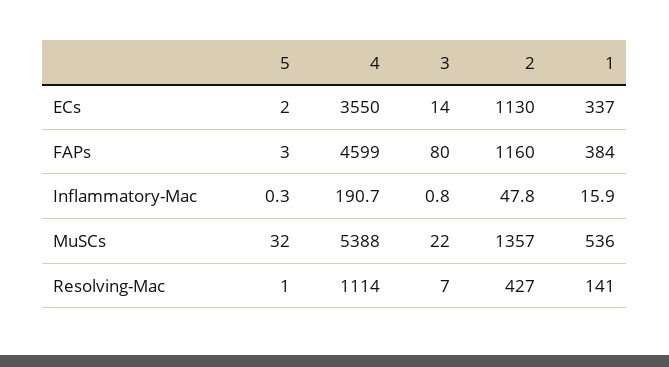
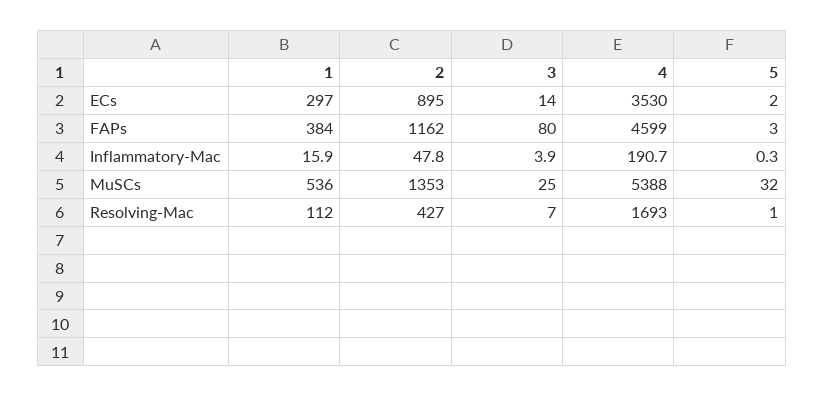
4, ECs: 3550 -> 3530
2, ECs: 1130 -> 895
1, ECs: 337 -> 297
2, FAPs: 1160 -> 1162
3, Inflammatory-Mac: 0.8 -> 3.9
3, MuSCs: 22 -> 25
2, MuSCs: 1357 -> 1353
4, Resolving-Mac: 1114 -> 1693
1, Resolving-Mac: 141 -> 112

